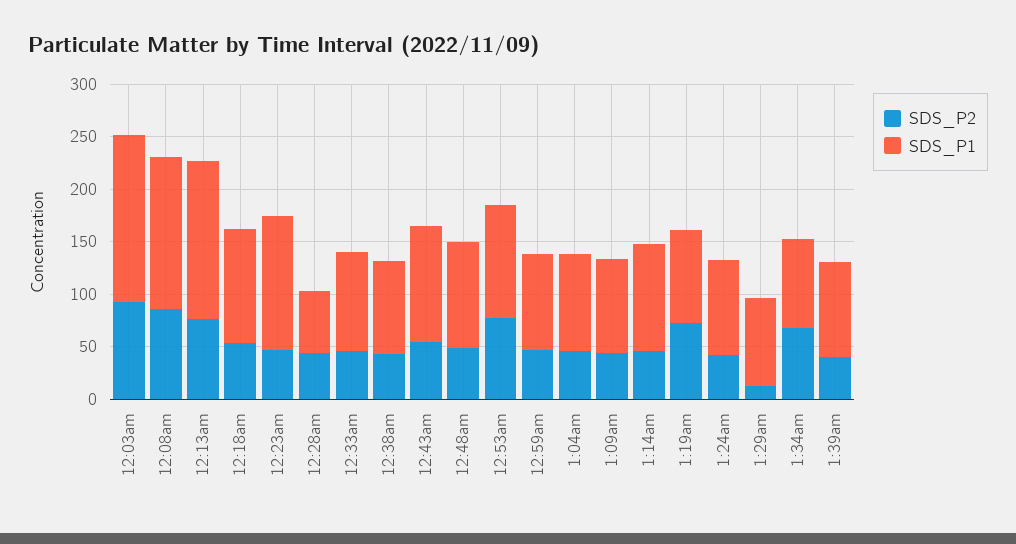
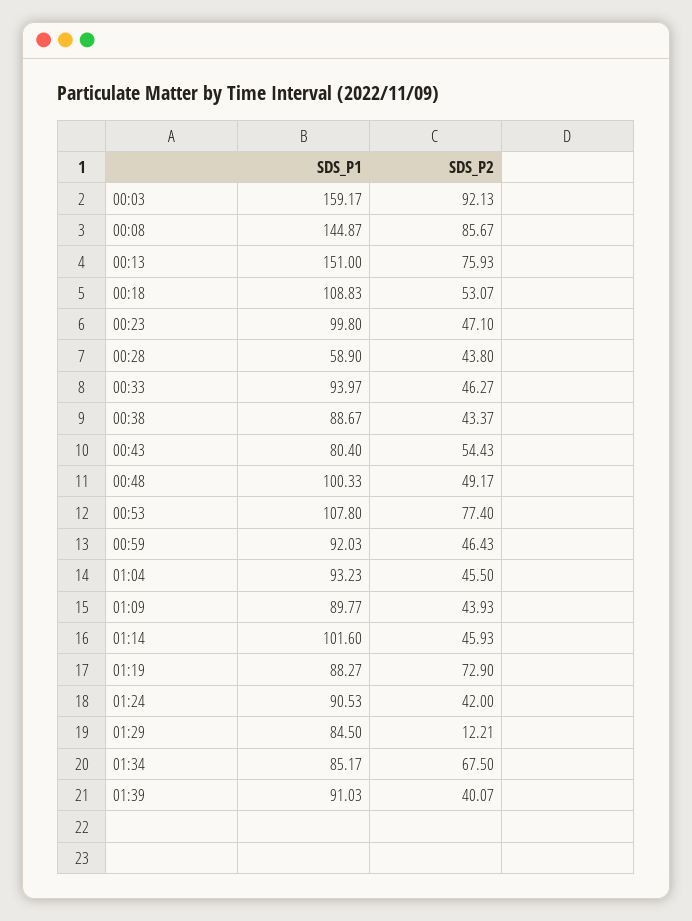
SDS_P1, 12:23am: 130 -> 99.8
SDS_P1, 12:43am: 110 -> 80.4

